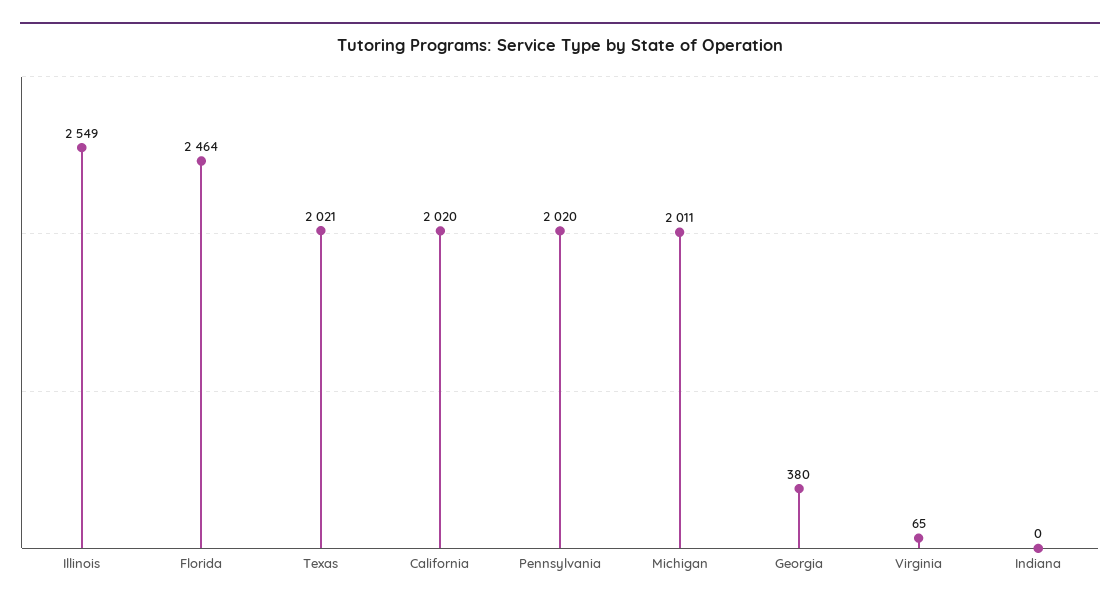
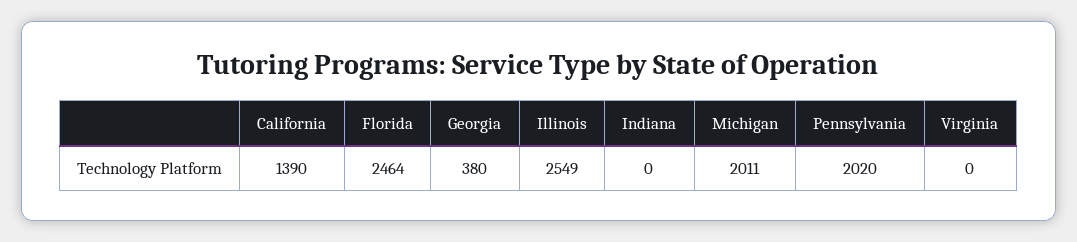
Texas: 2021 -> none
California: 2020 -> 1390
Virginia: 65 -> 0

